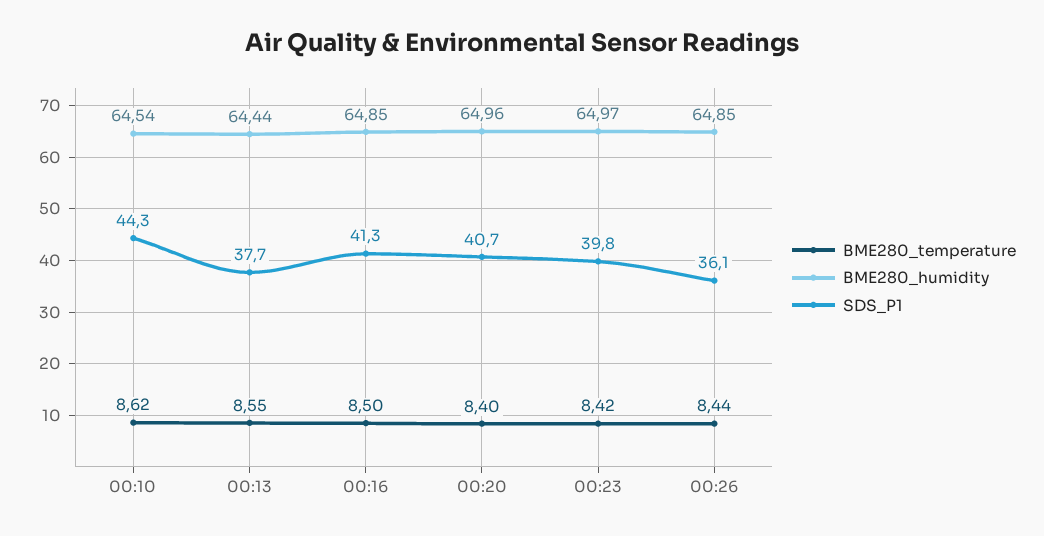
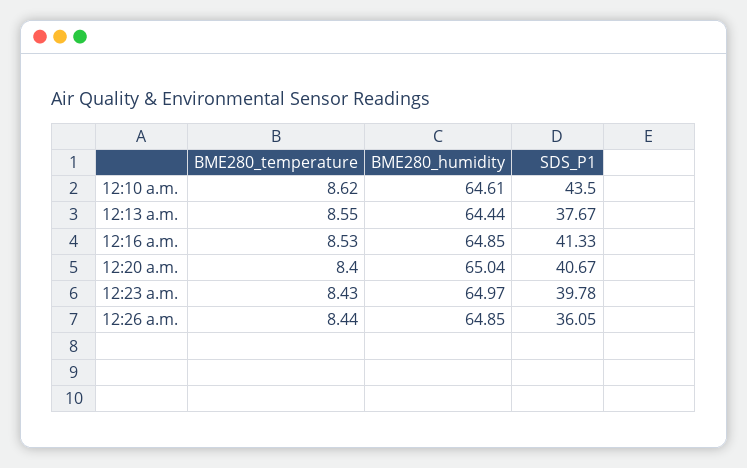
BME280_humidity, 00:10: 64.54 -> 64.61
SDS_P1, 00:10: 44.3 -> 43.5
BME280_temperature, 00:16: 8.5 -> 8.53
BME280_humidity, 00:20: 64.96 -> 65.04
BME280_temperature, 00:23: 8.42 -> 8.43

